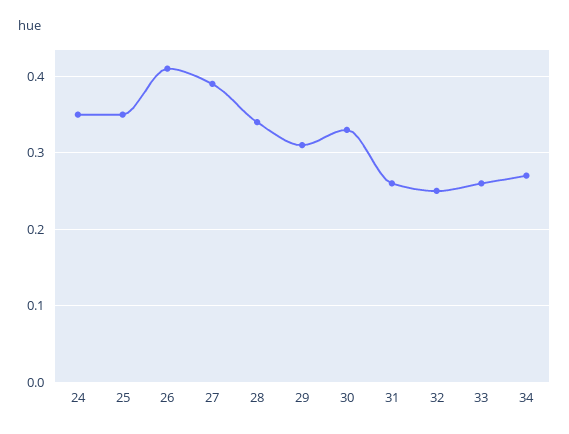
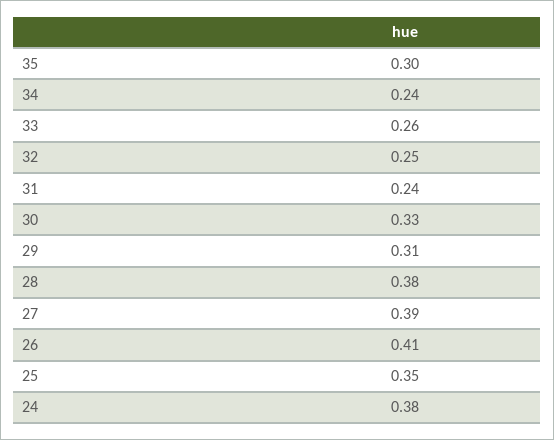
24: 0.35 -> 0.38
28: 0.34 -> 0.38
31: 0.26 -> 0.24
34: 0.27 -> 0.24
35: none -> 0.3

